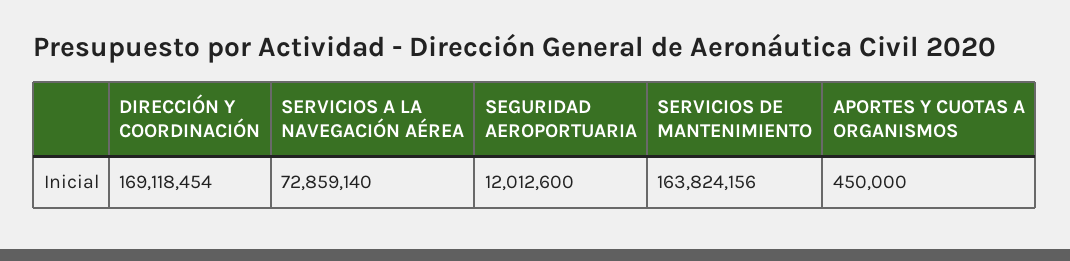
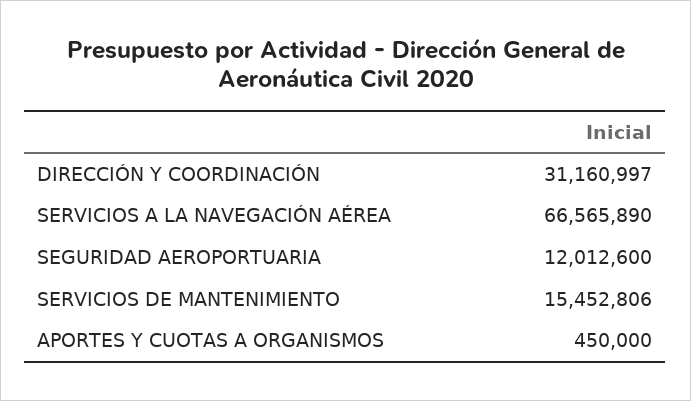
DIRECCIÓN Y COORDINACIÓN: 169118454 -> 31160997
SERVICIOS A LA NAVEGACIÓN AÉREA: 72859140 -> 66565890
SERVICIOS DE MANTENIMIENTO: 163824156 -> 15452806

